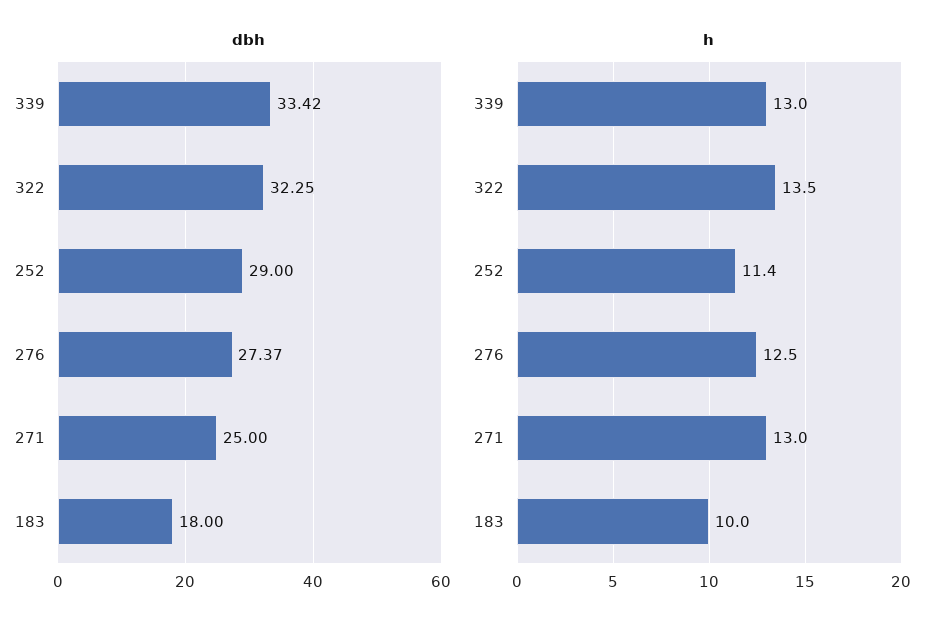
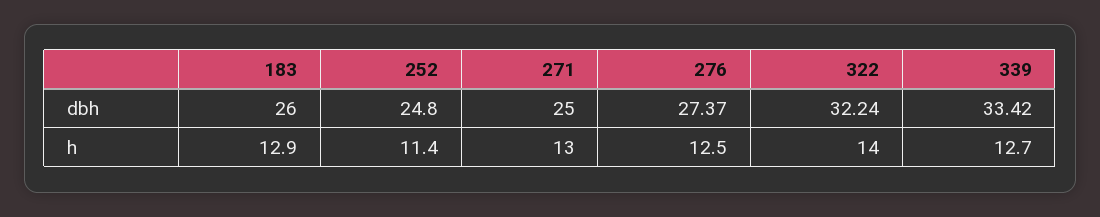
dbh, 322: 32.25 -> 32.24
dbh, 252: 29 -> 24.8
dbh, 183: 18 -> 26
h, 339: 13 -> 12.7
h, 322: 13.5 -> 14
h, 183: 10 -> 12.9

